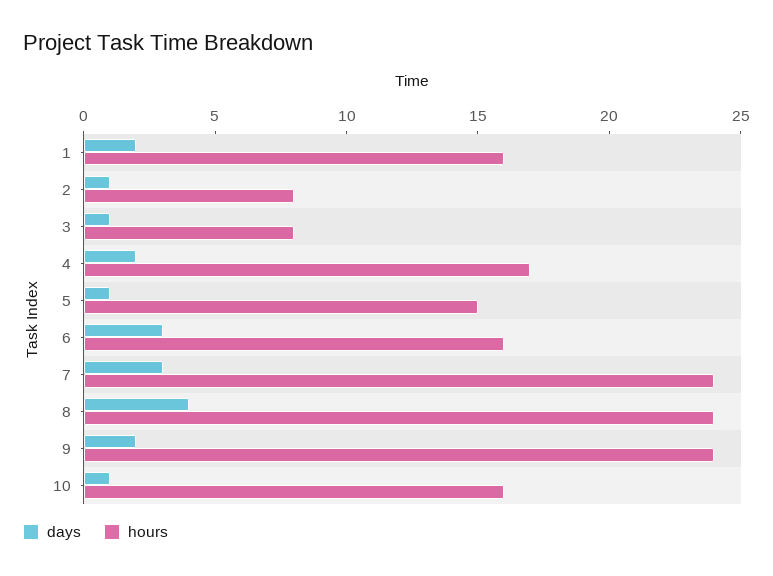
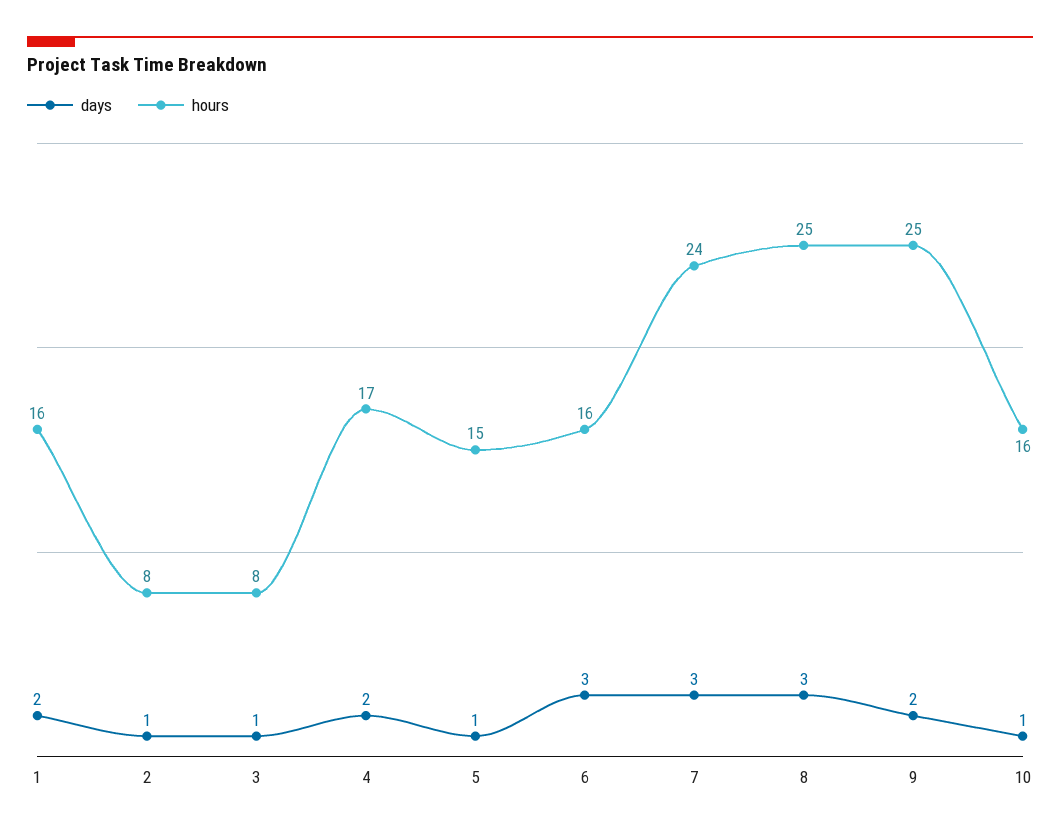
days, 8: 4 -> 3
hours, 8: 24 -> 25
hours, 9: 24 -> 25

